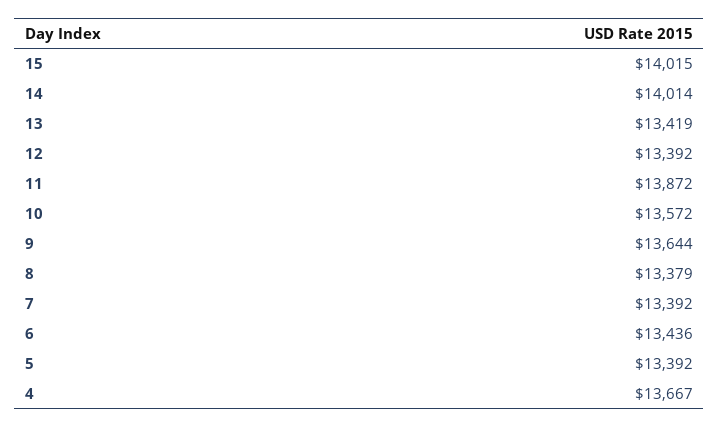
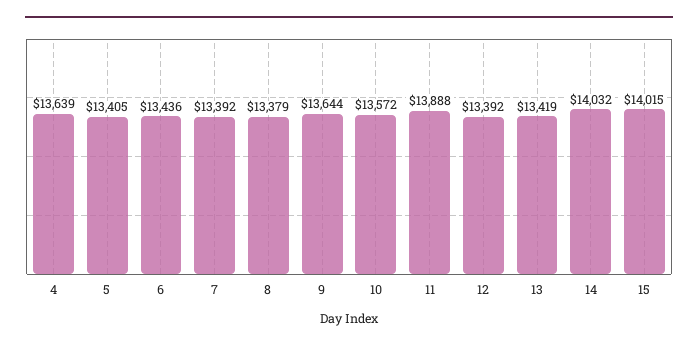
14: 14014 -> 14032
11: 13872 -> 13888
5: 13392 -> 13405
4: 13667 -> 13639

